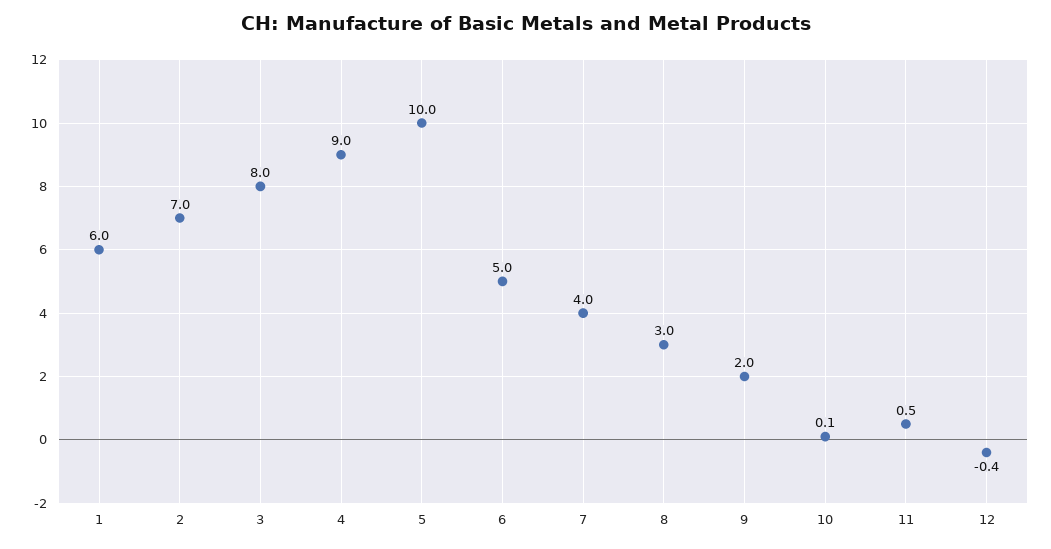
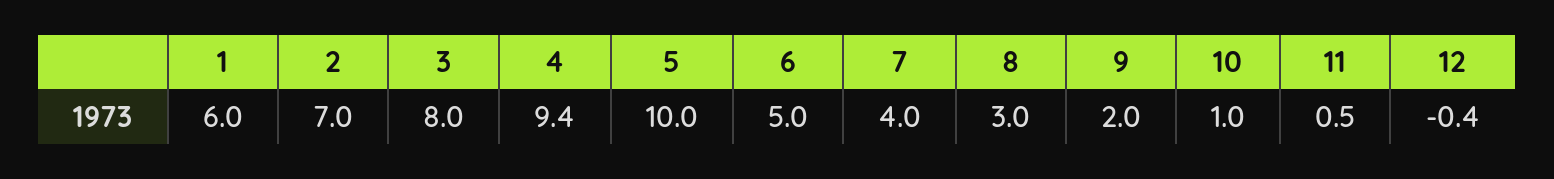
4: 9 -> 9.4
10: 0.1 -> 1

